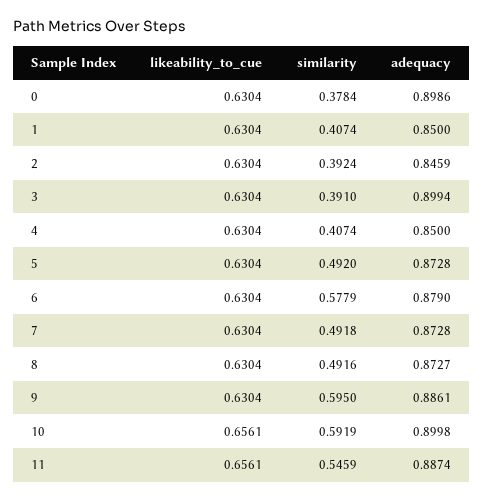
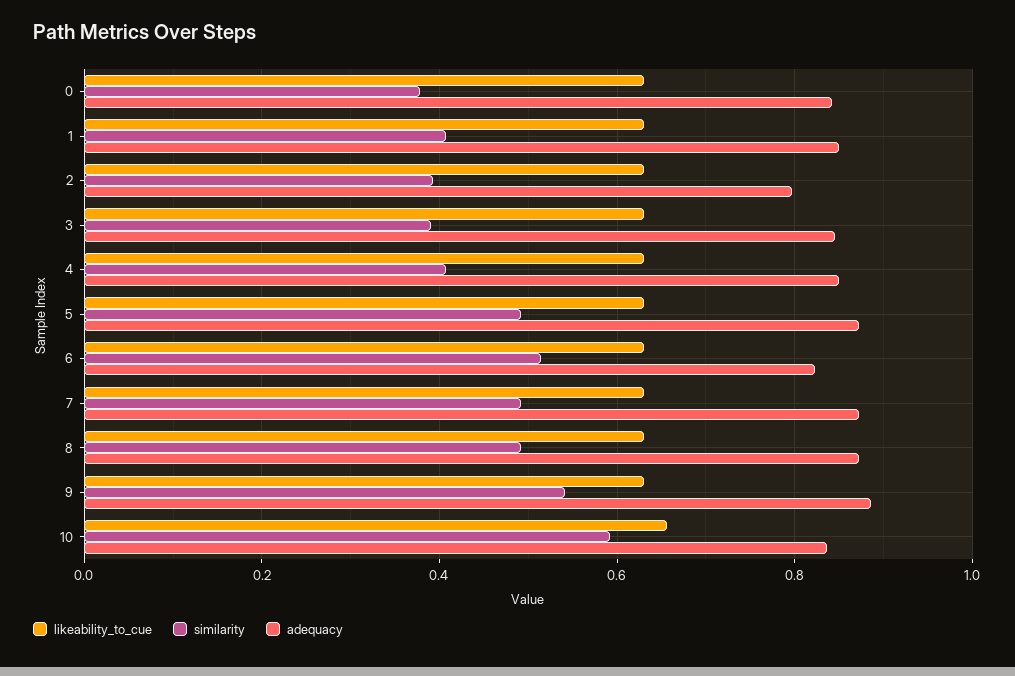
adequacy, 0: 0.8986 -> 0.84
adequacy, 2: 0.8459 -> 0.8
adequacy, 3: 0.8994 -> 0.84
similarity, 6: 0.5779 -> 0.52
adequacy, 6: 0.879 -> 0.82
similarity, 9: 0.595 -> 0.54
adequacy, 10: 0.8998 -> 0.84
likeability_to_cue, 11: 0.6561 -> none
similarity, 11: 0.5459 -> none
adequacy, 11: 0.8874 -> none

